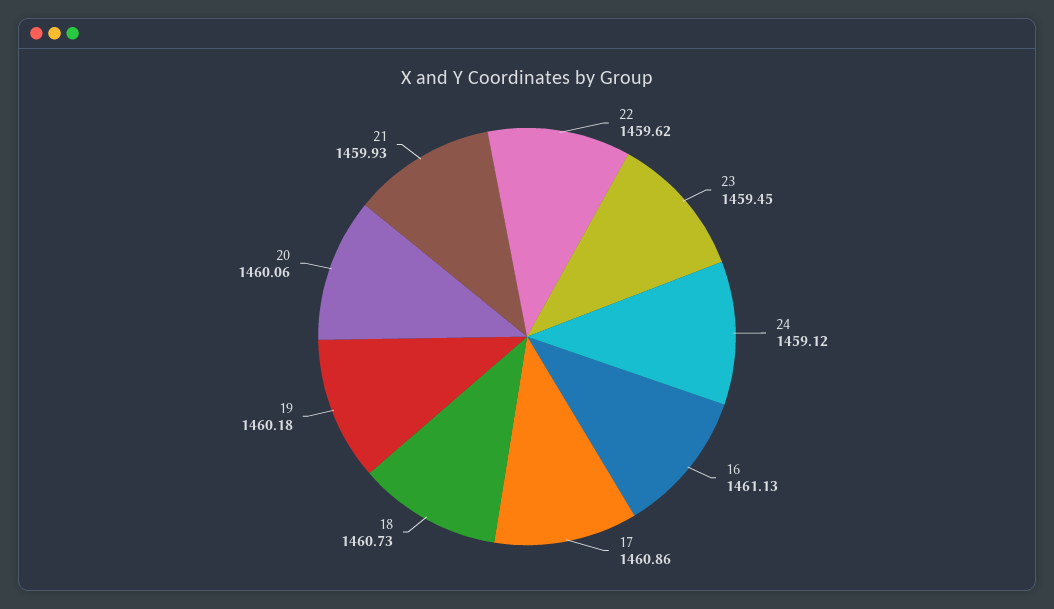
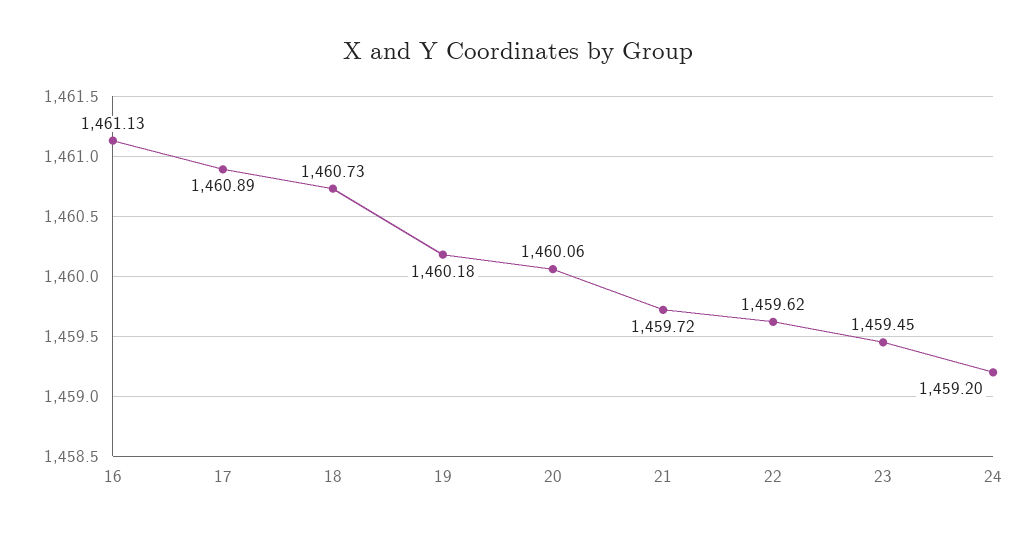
24: 1459.12 -> 1459.2
17: 1460.86 -> 1460.89
21: 1459.93 -> 1459.72

